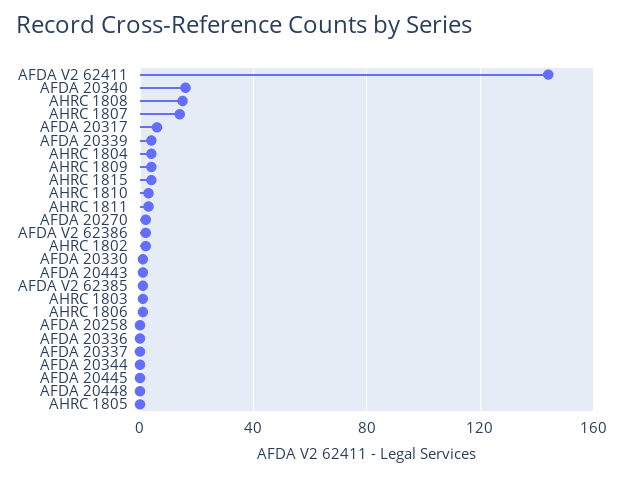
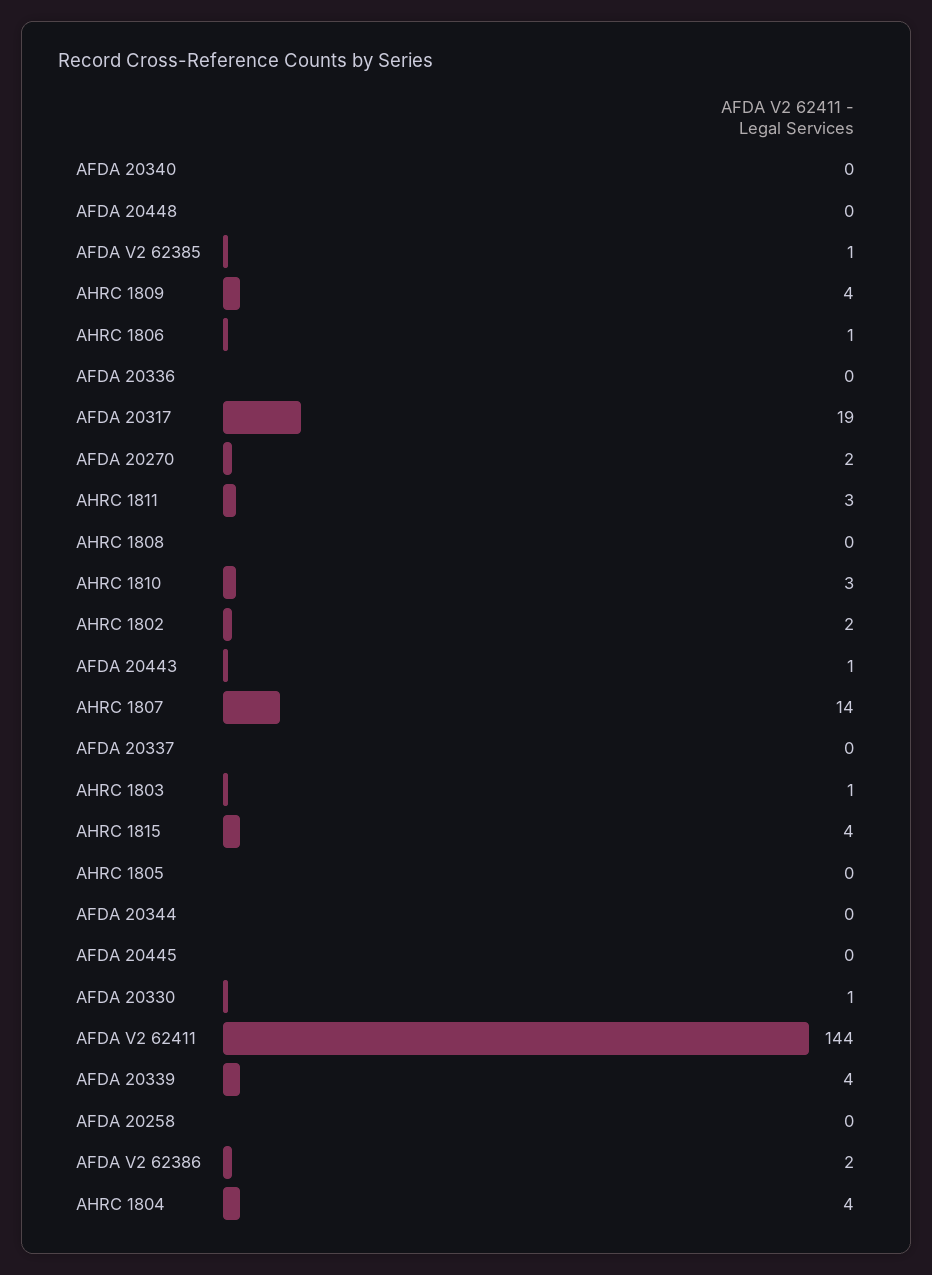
AFDA 20340: 15 -> 0
AHRC 1808: 15 -> 0
AFDA 20317: 5 -> 19

